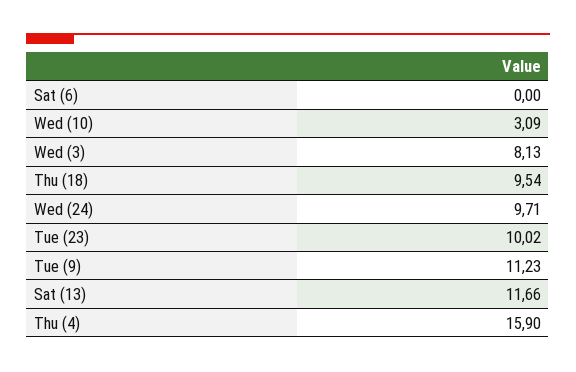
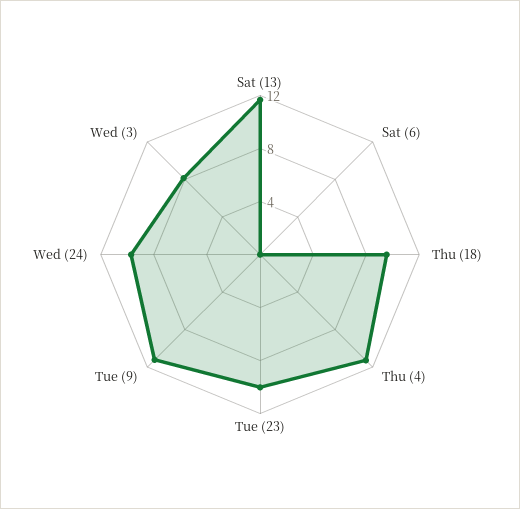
Wed (10): 3.09 -> none
Thu (4): 15.9 -> 11

